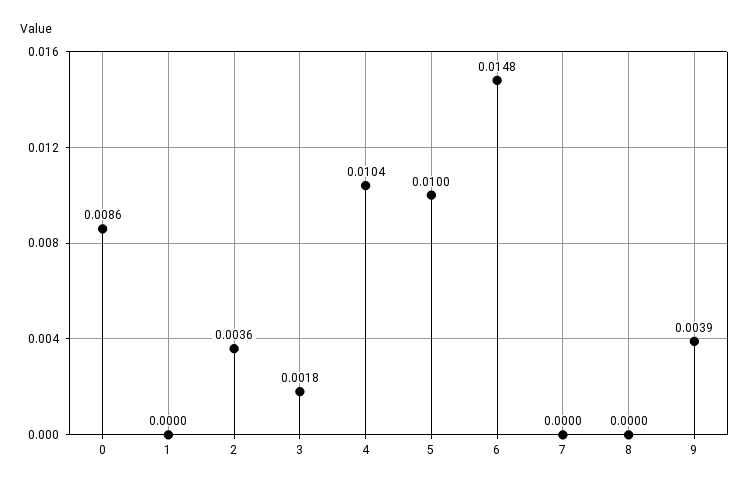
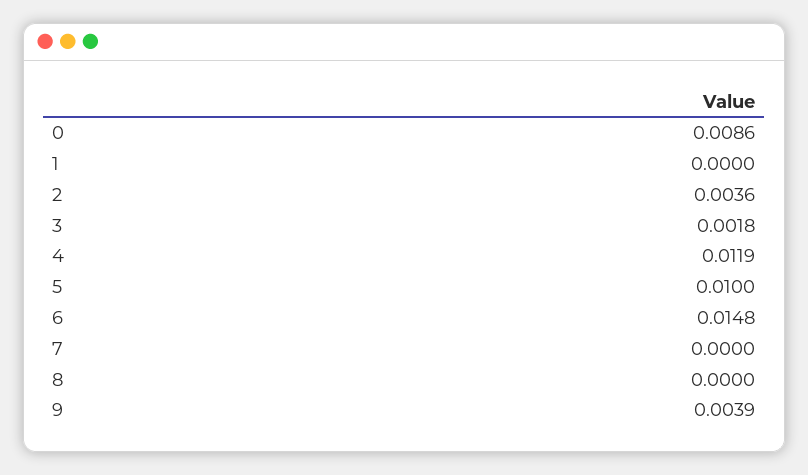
4: 0.0104 -> 0.0119

